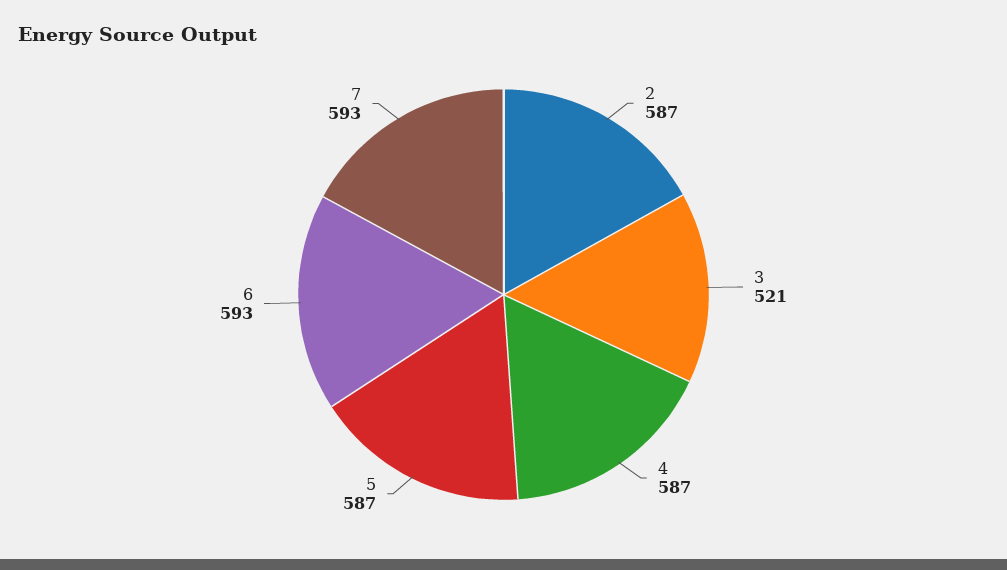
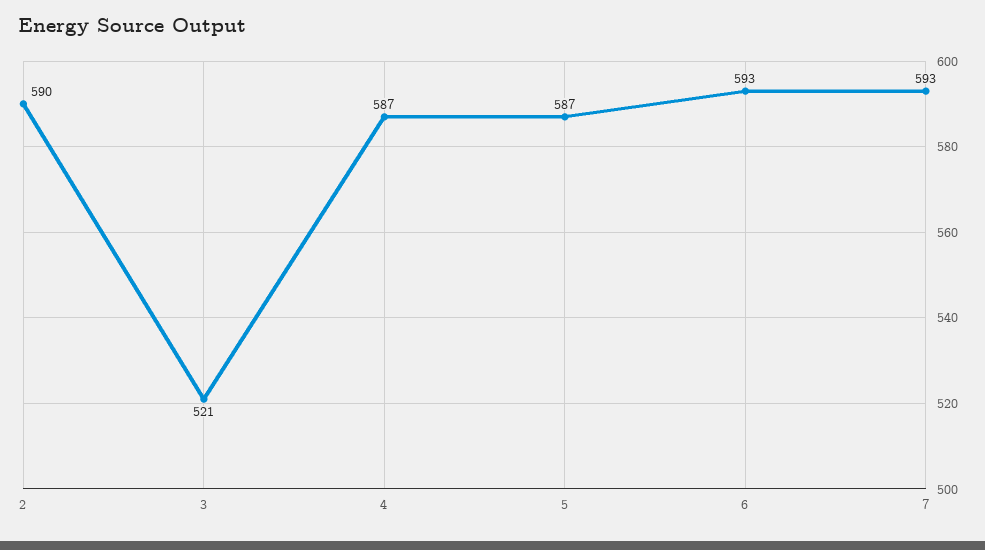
2: 587 -> 590

